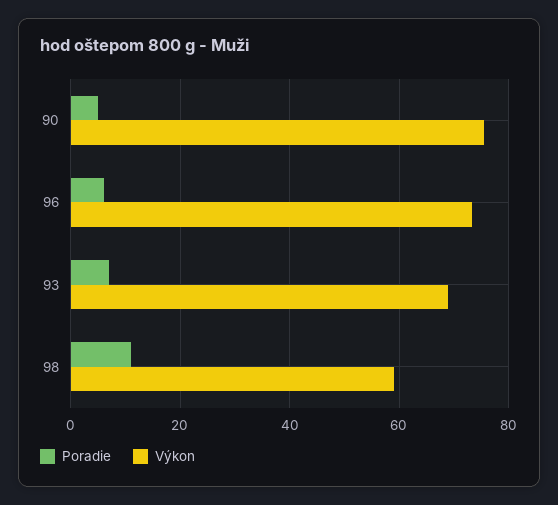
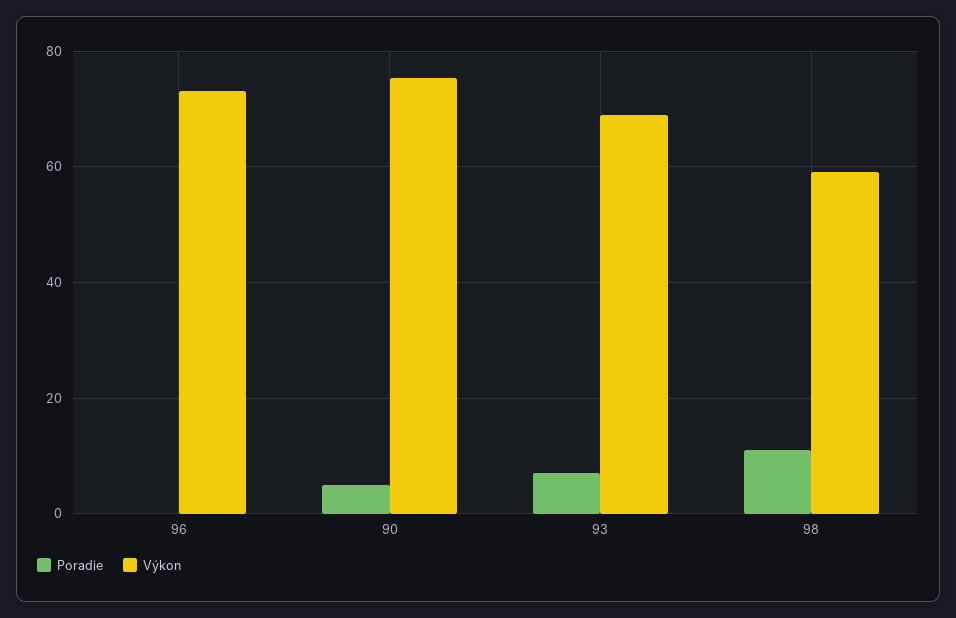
Poradie, 96: 6 -> 0

